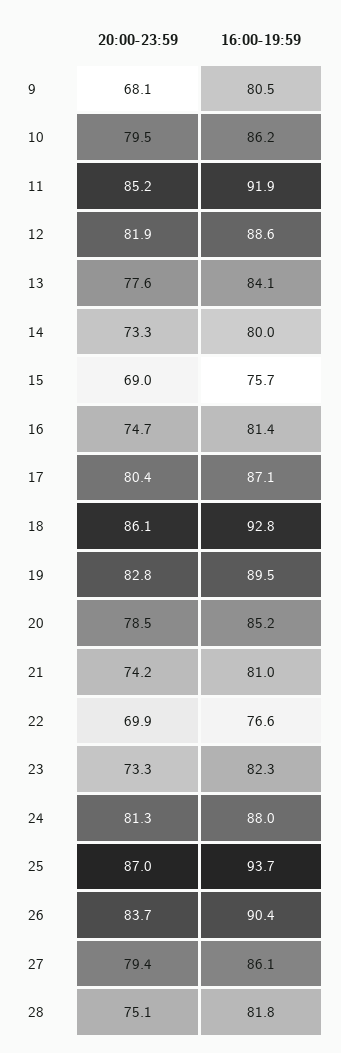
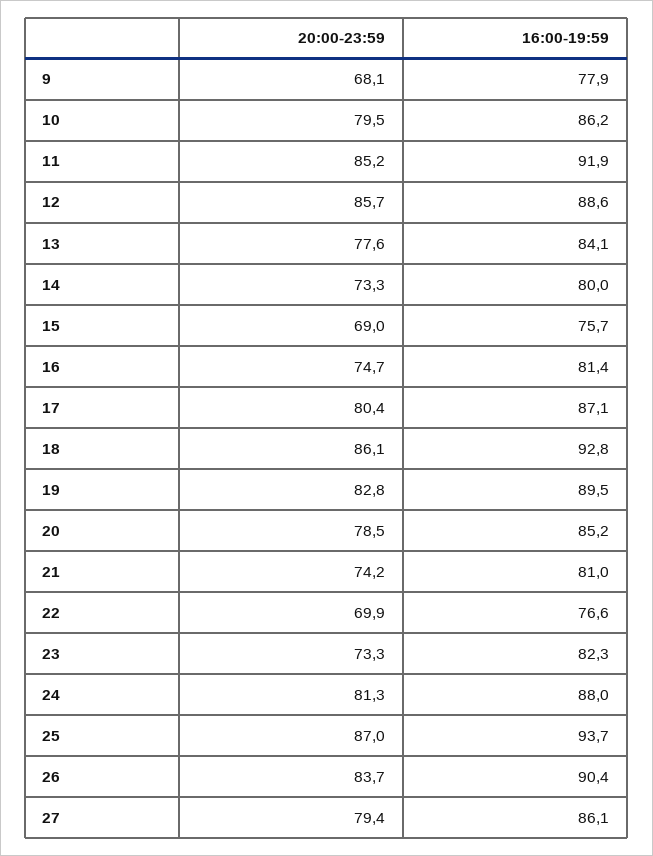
16:00-19:59, 9: 80.5 -> 77.9
20:00-23:59, 12: 81.9 -> 85.7
20:00-23:59, 28: 75.1 -> none
16:00-19:59, 28: 81.8 -> none

